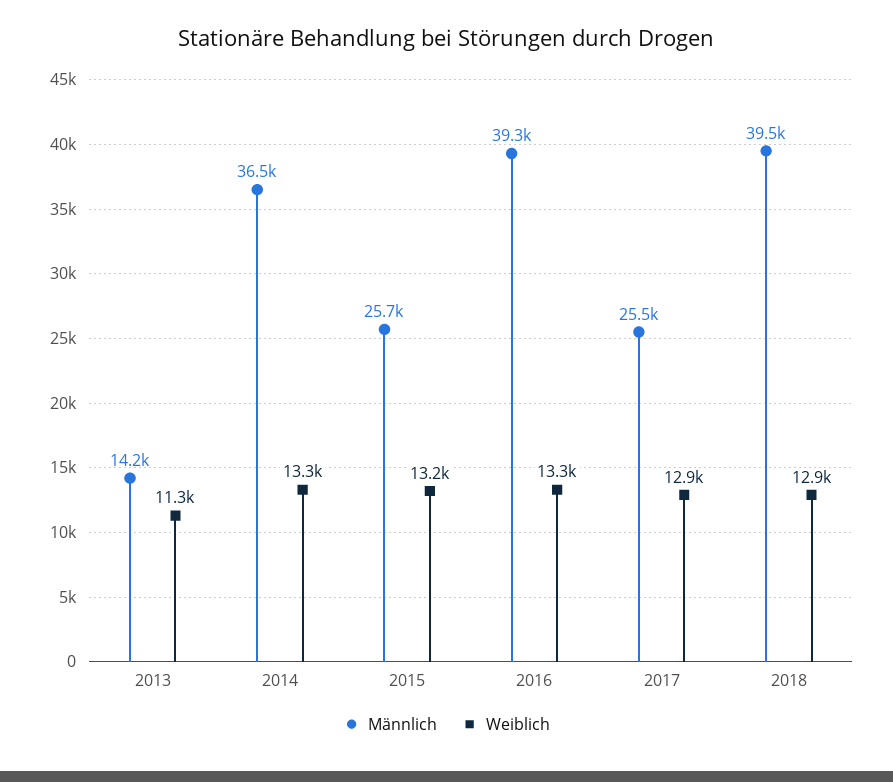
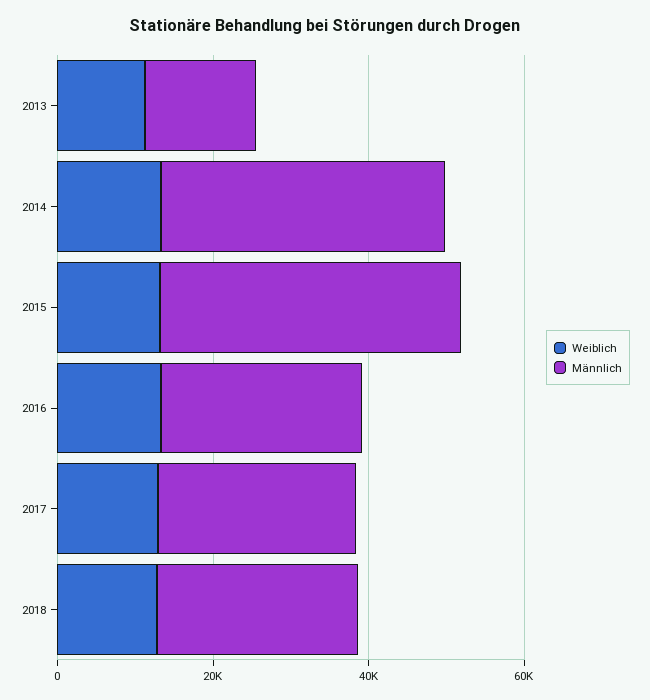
Männlich, 2015: 25700 -> 40000
Männlich, 2016: 39300 -> 25000
Männlich, 2018: 39500 -> 25000

